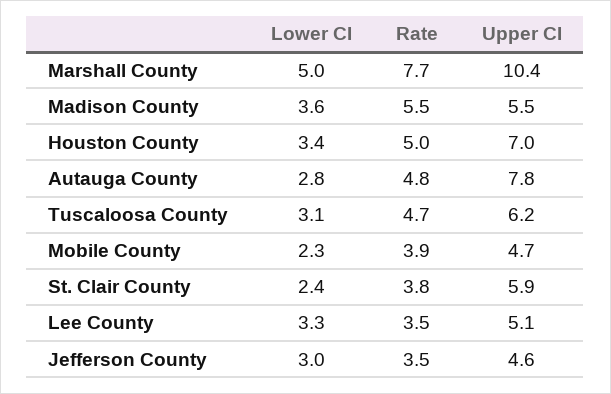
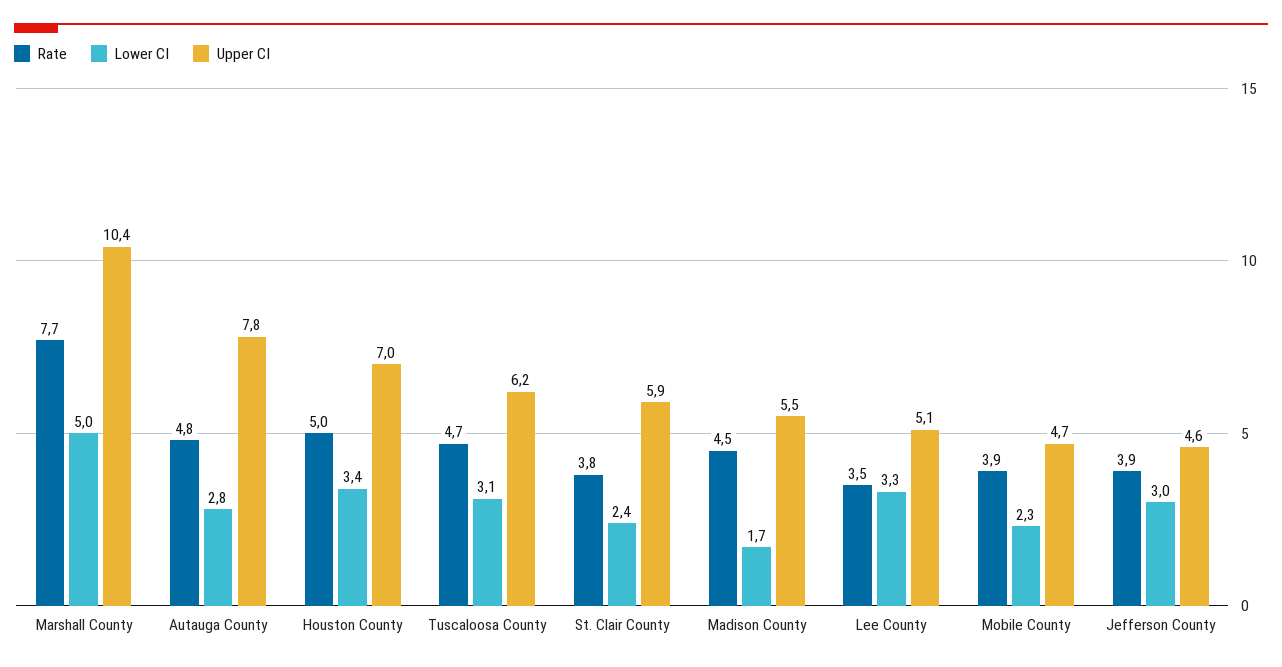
Lower CI, Madison County: 3.6 -> 1.7
Rate, Madison County: 5.5 -> 4.5
Rate, Jefferson County: 3.5 -> 3.9

